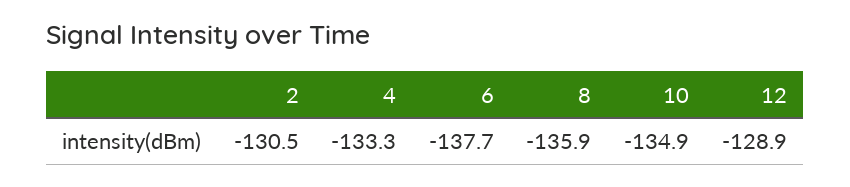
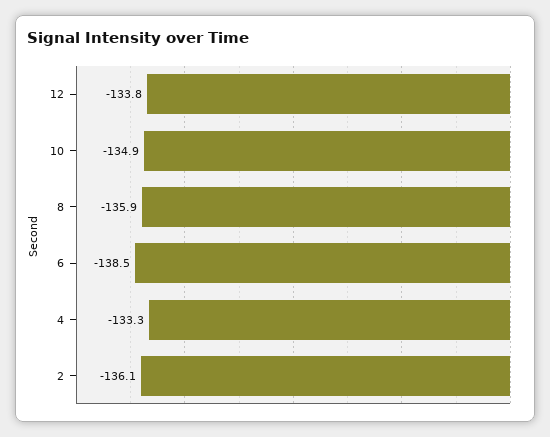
2: -130.5 -> -136.1
6: -137.7 -> -138.5
12: -128.9 -> -133.8

